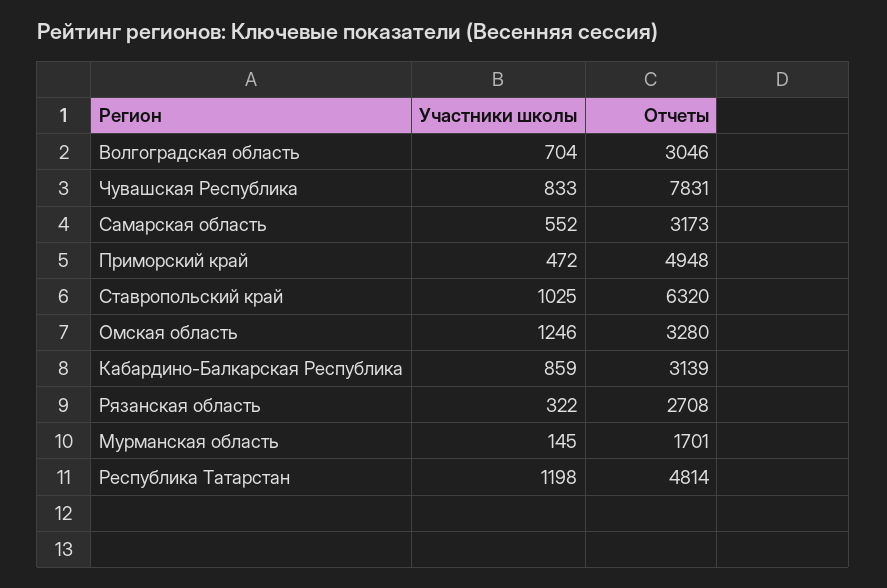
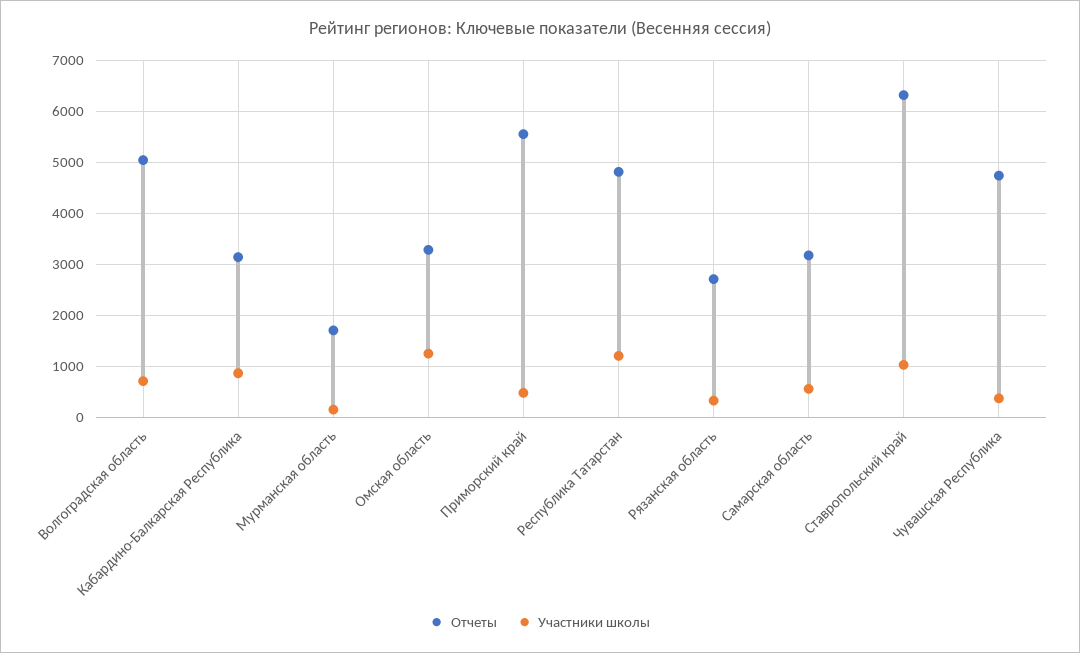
Отчеты, Волгоградская область: 3046 -> 5000
Участники школы, Чувашская Республика: 833 -> 400
Отчеты, Чувашская Республика: 7831 -> 4800
Отчеты, Приморский край: 4948 -> 5600

